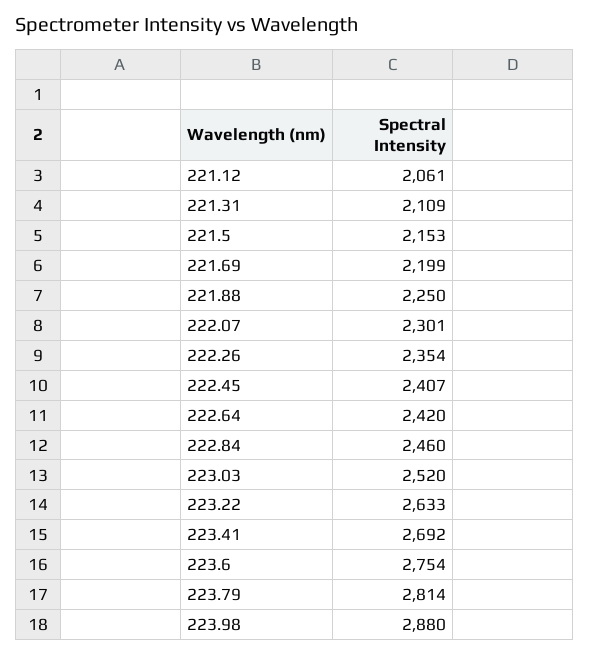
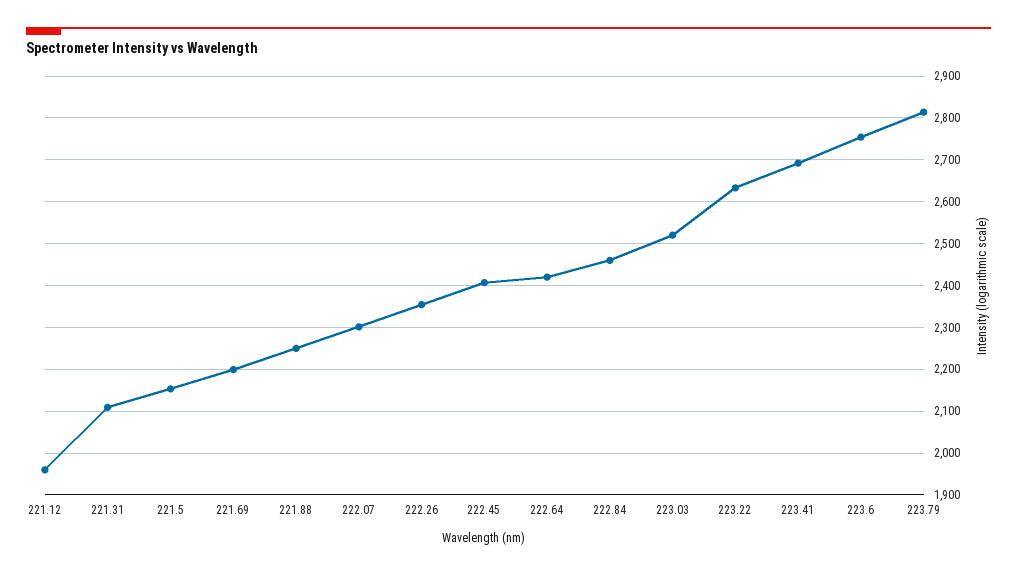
221.12: 2061 -> 1960
223.98: 2880 -> none

